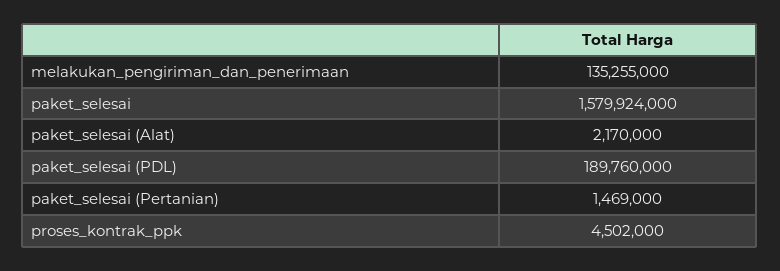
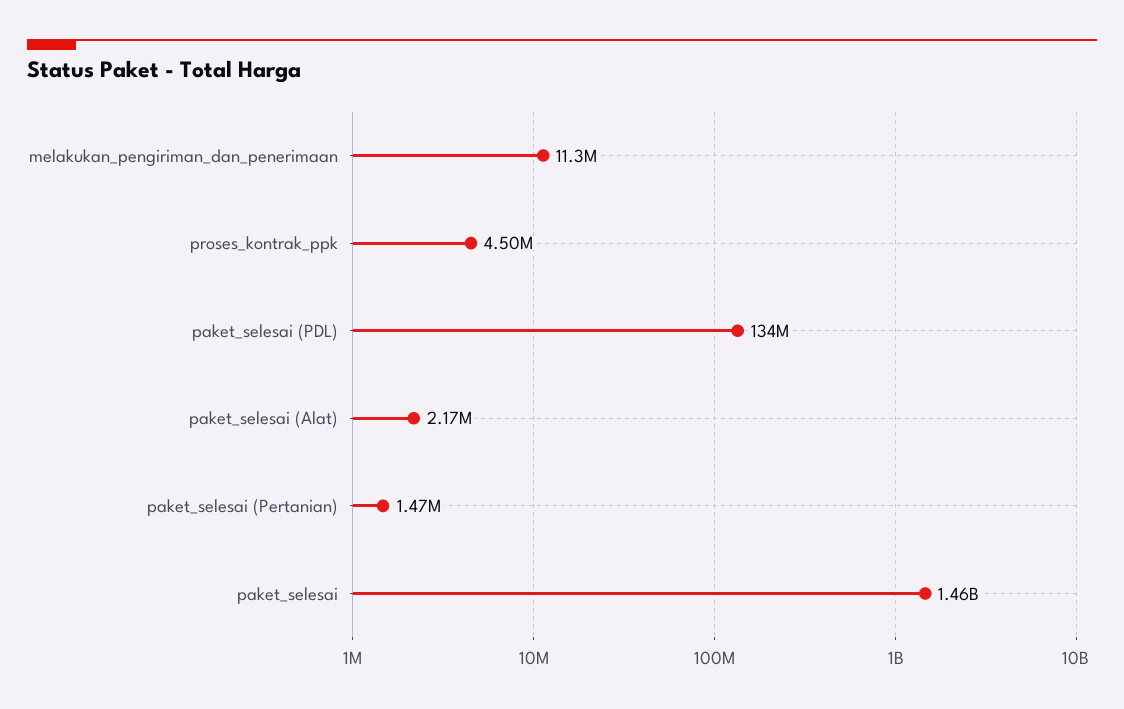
melakukan_pengiriman_dan_penerimaan: 135255000 -> 11300000
paket_selesai: 1579924000 -> 1460000000
paket_selesai (PDL): 189760000 -> 134000000

